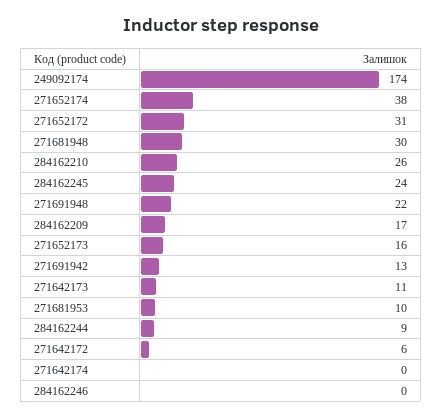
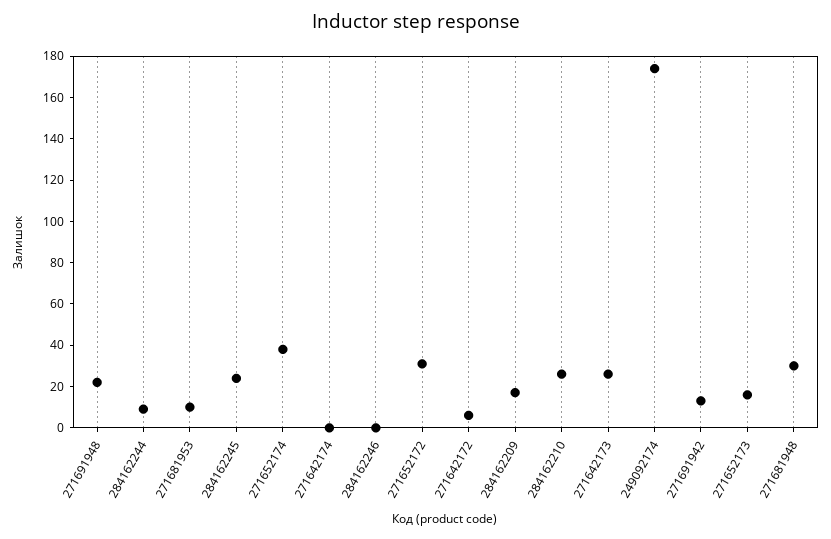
271642173: 11 -> 25

